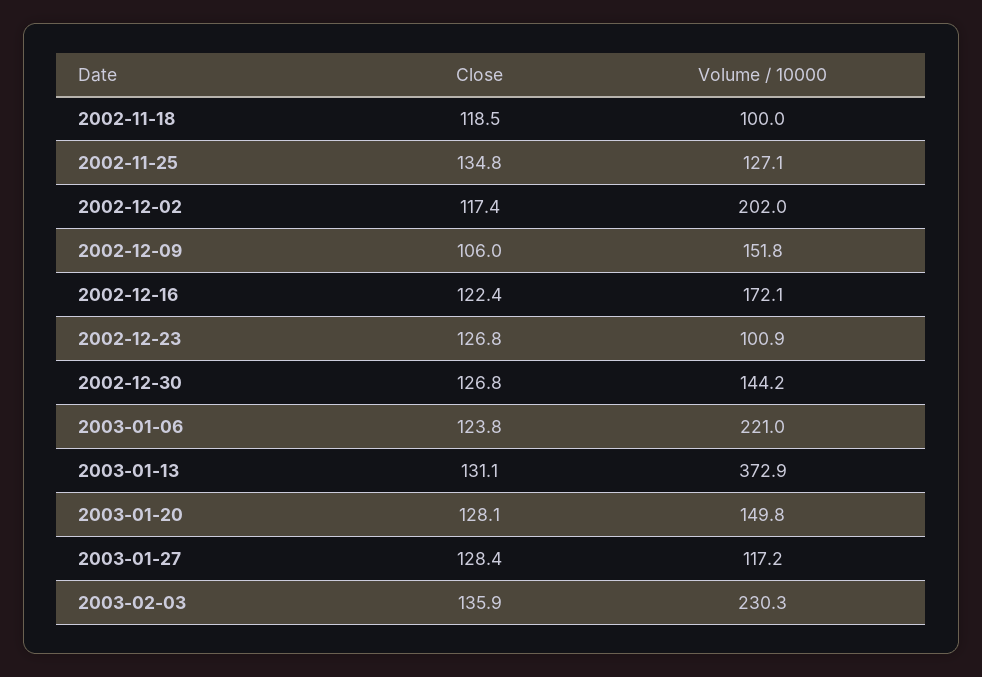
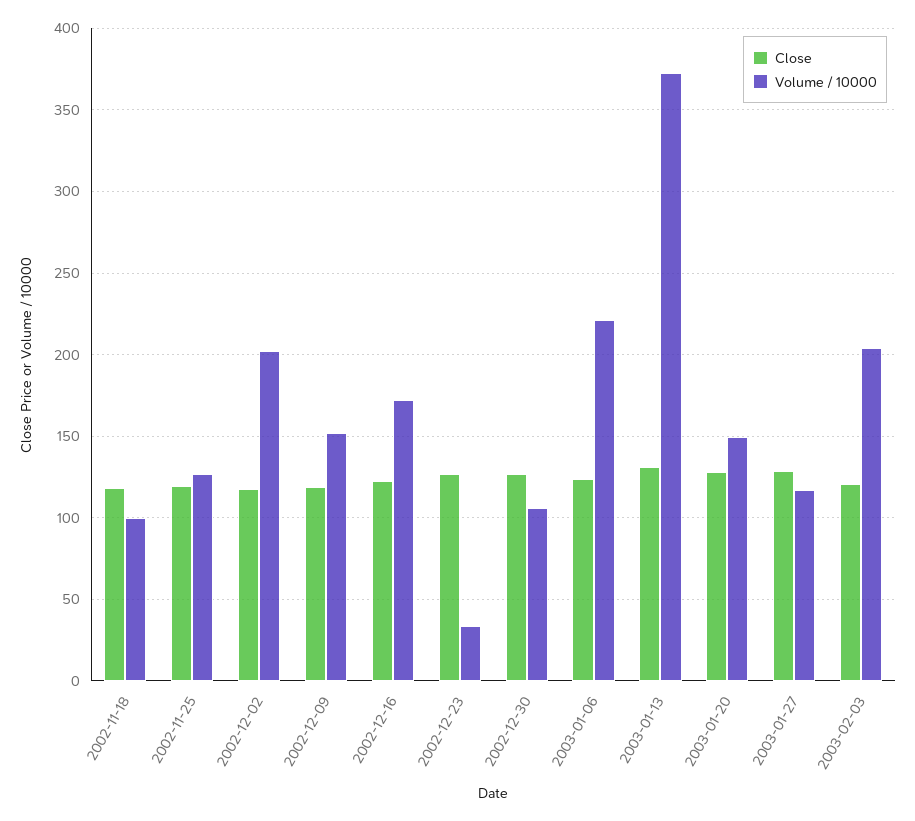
Close, 2002-11-25: 134.8 -> 120
Close, 2002-12-09: 106 -> 120
Volume / 10000, 2002-12-23: 100.9 -> 35
Volume / 10000, 2002-12-30: 144.2 -> 105
Close, 2003-02-03: 135.9 -> 120
Volume / 10000, 2003-02-03: 230.3 -> 205

